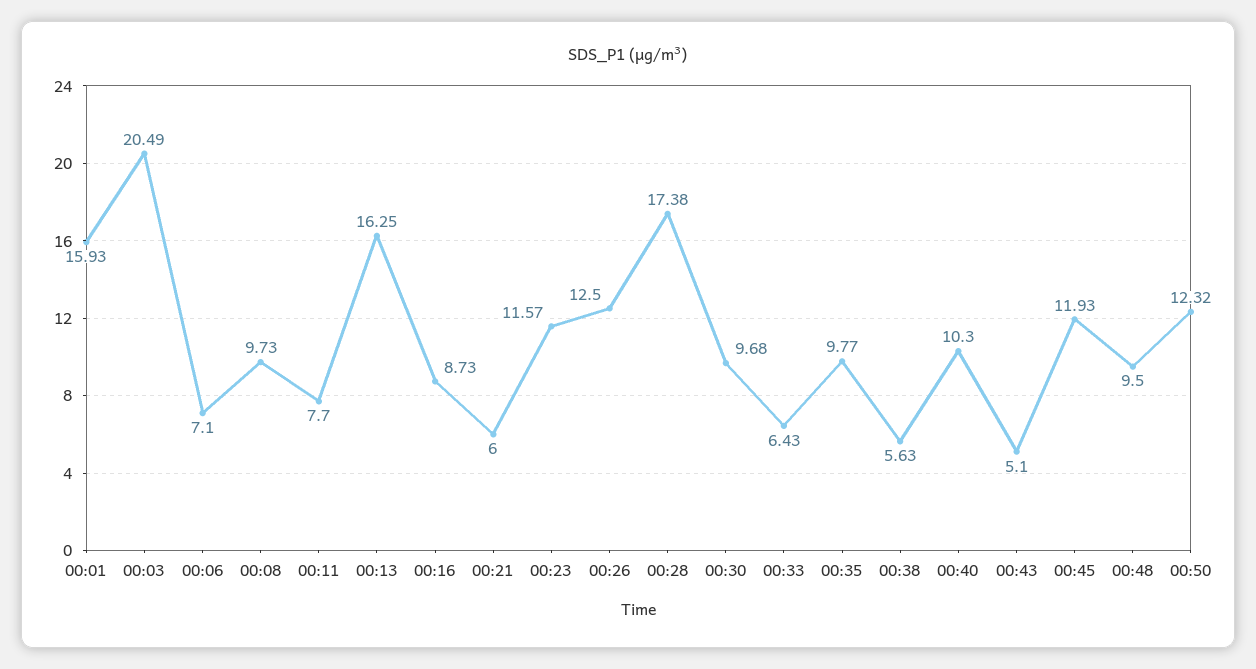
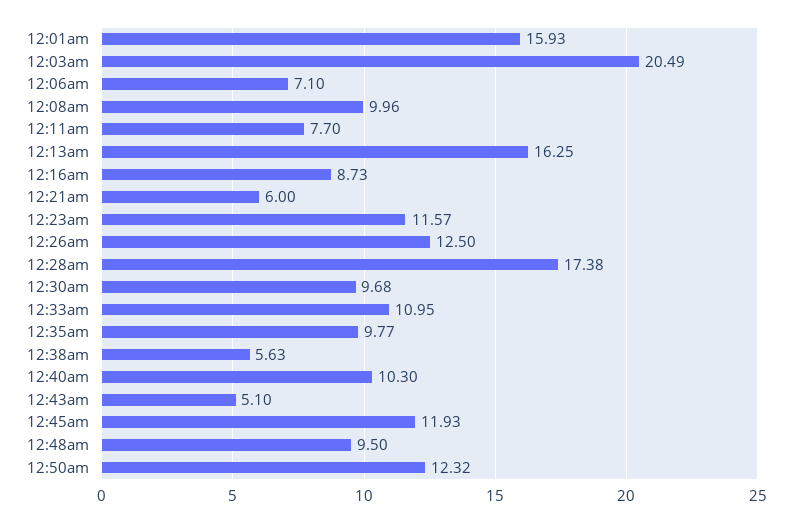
00:08: 9.73 -> 9.96
00:33: 6.43 -> 10.95

